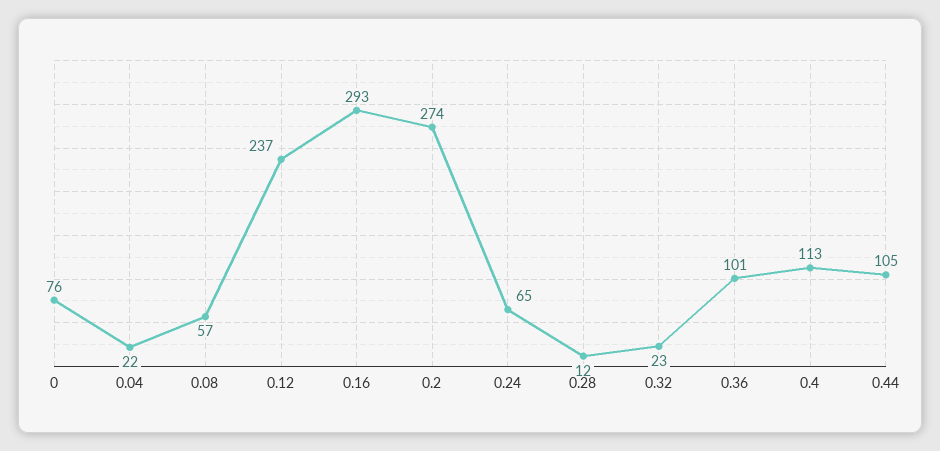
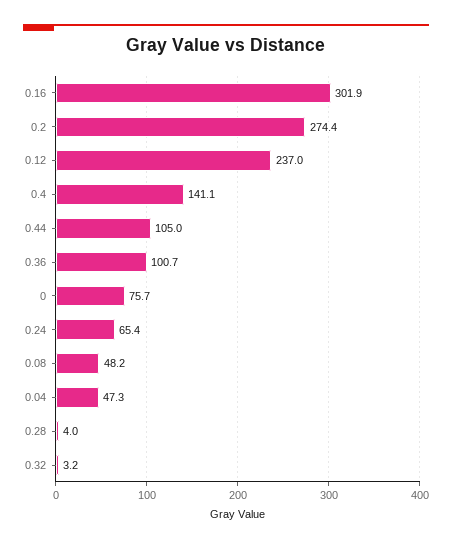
0.04: 22 -> 47.3
0.08: 57 -> 48.2
0.16: 293 -> 301.9
0.28: 12 -> 4
0.32: 23 -> 3.2
0.4: 113 -> 141.1

